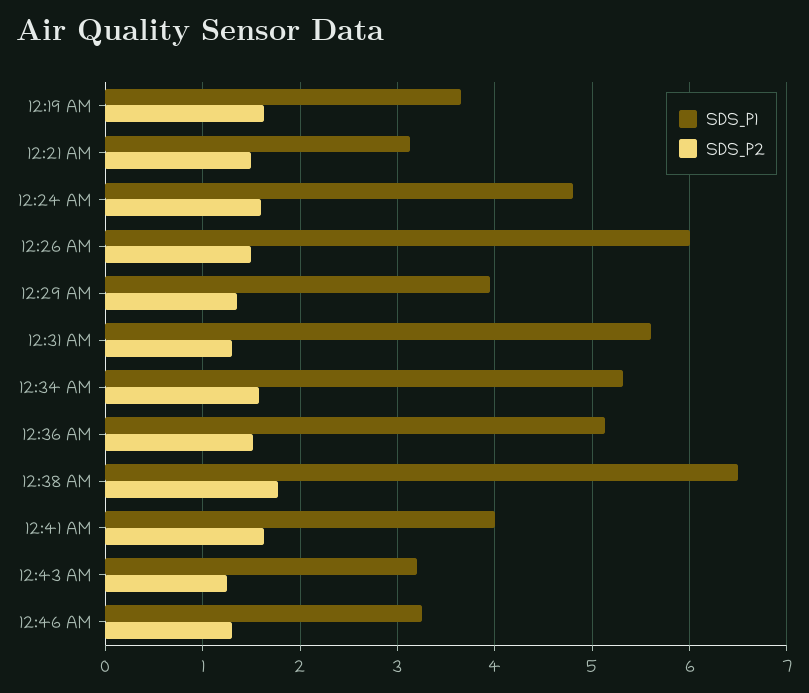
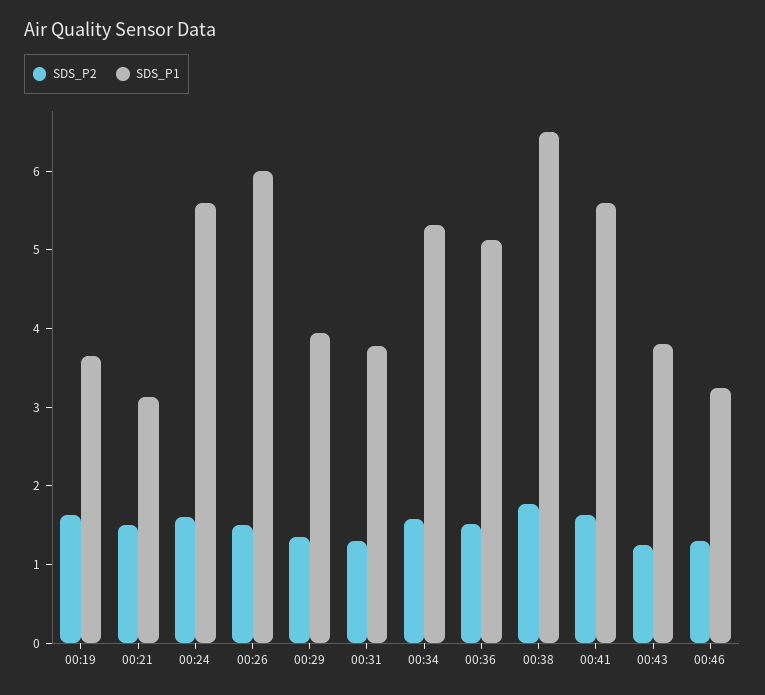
SDS_P1, 12:24 AM: 4.8 -> 5.6
SDS_P1, 12:31 AM: 5.6 -> 3.8
SDS_P1, 12:41 AM: 4 -> 5.6
SDS_P1, 12:43 AM: 3.2 -> 3.8

